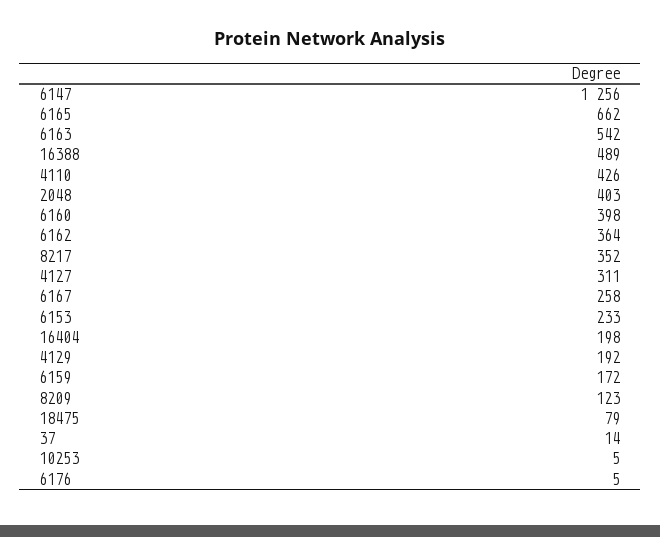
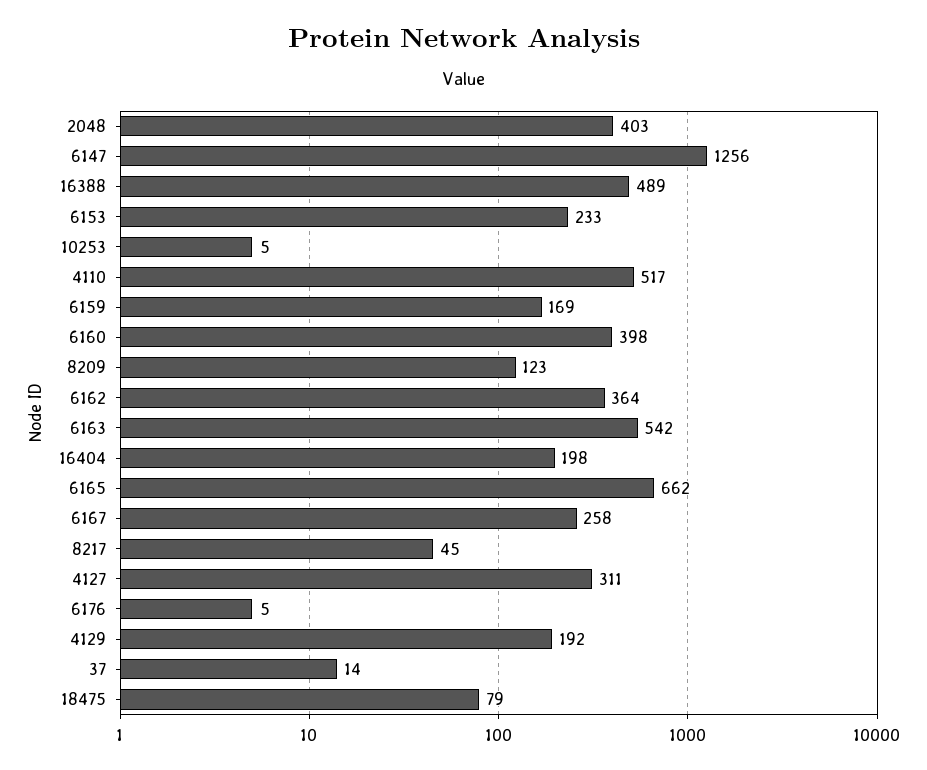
4110: 426 -> 517
8217: 352 -> 45
6159: 172 -> 169

